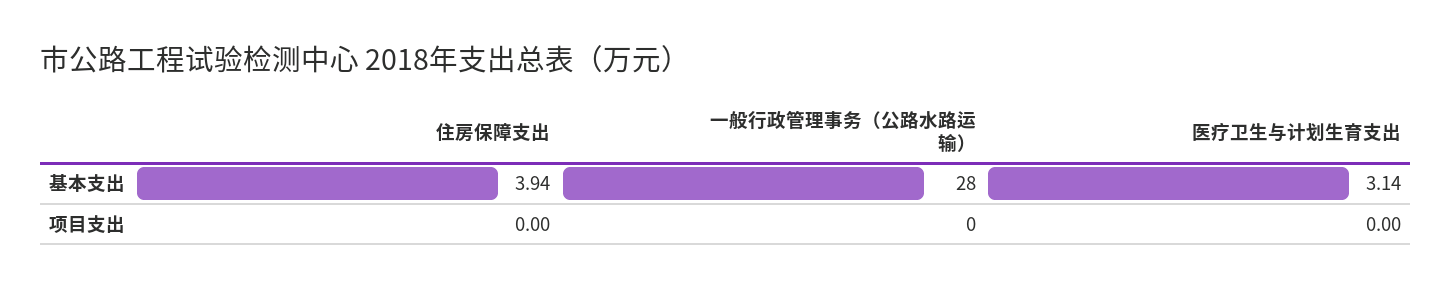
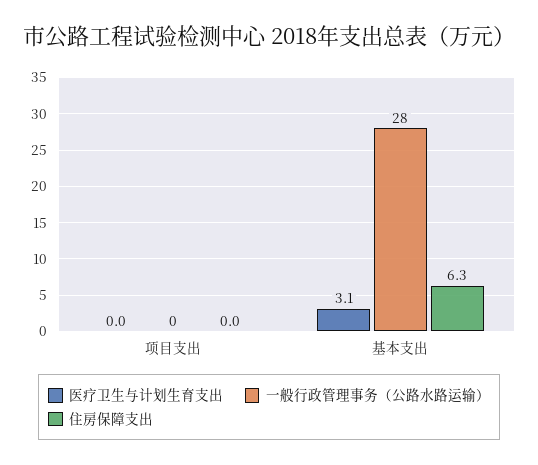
住房保障支出, 基本支出: 3.94 -> 6.3

